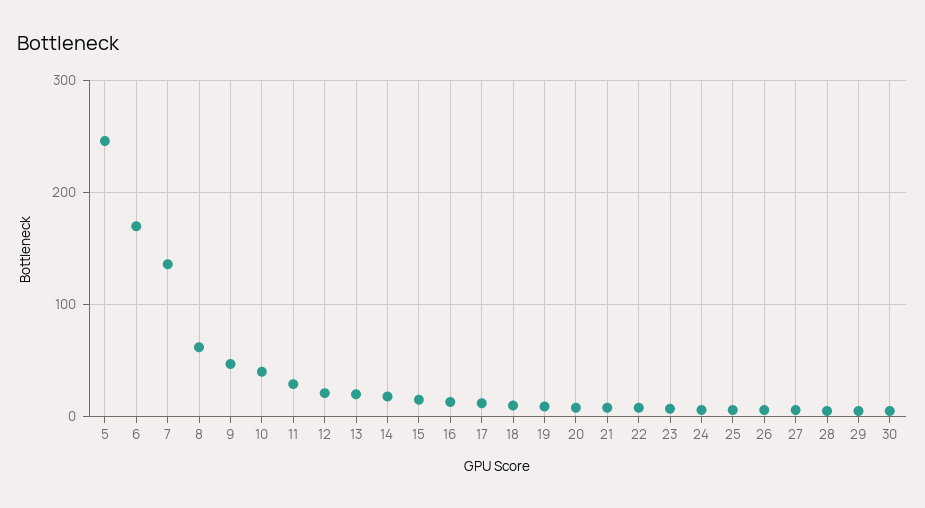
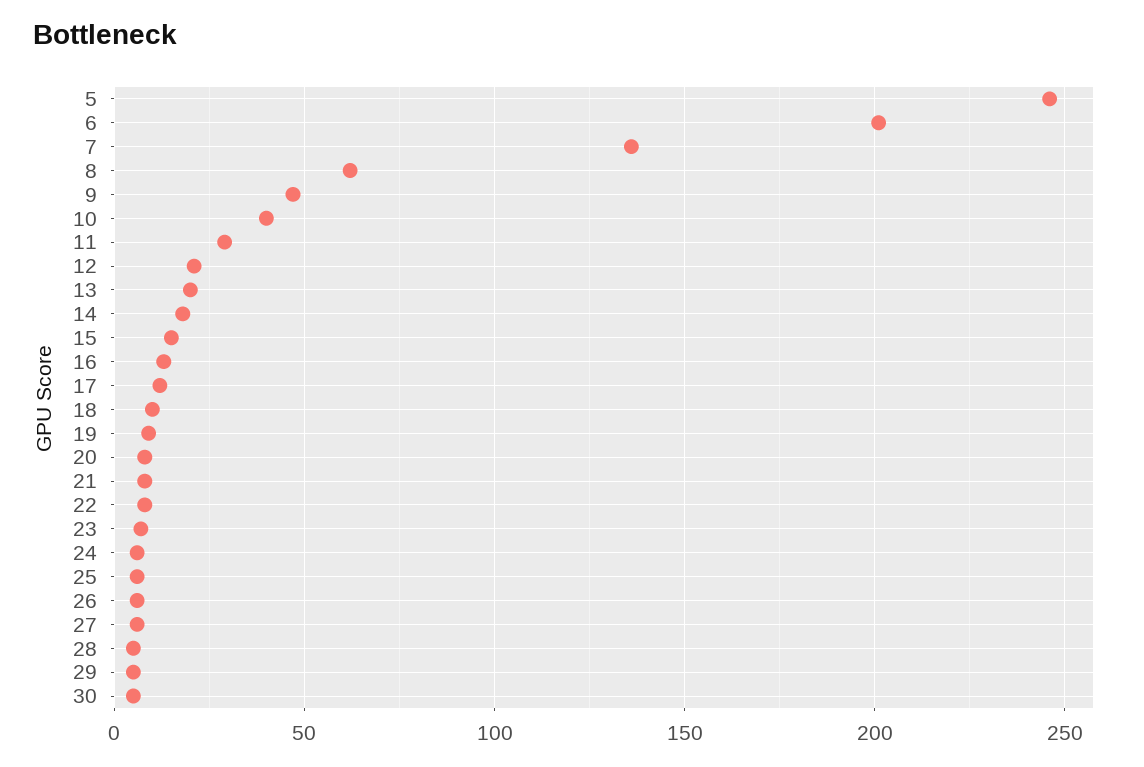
6: 170 -> 200

